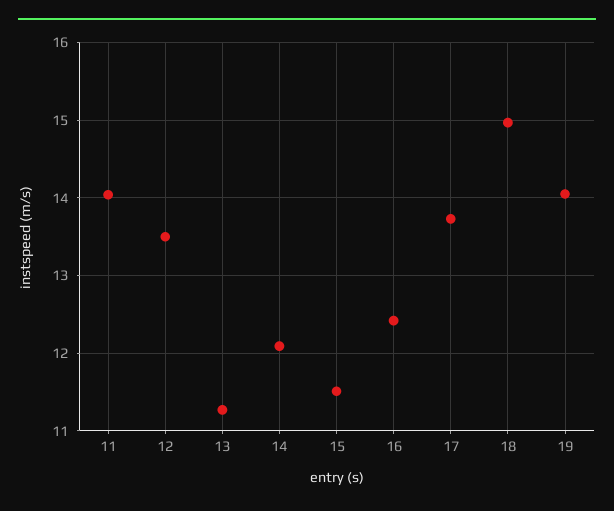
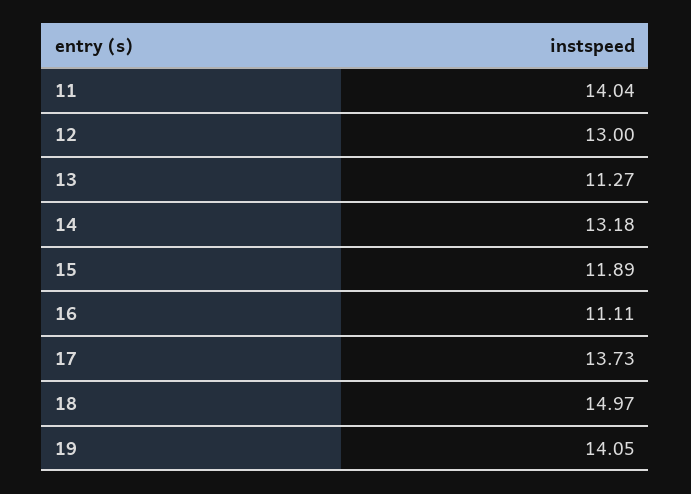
12: 13.5 -> 13
14: 12.1 -> 13.18
15: 11.5 -> 11.89
16: 12.4 -> 11.11

